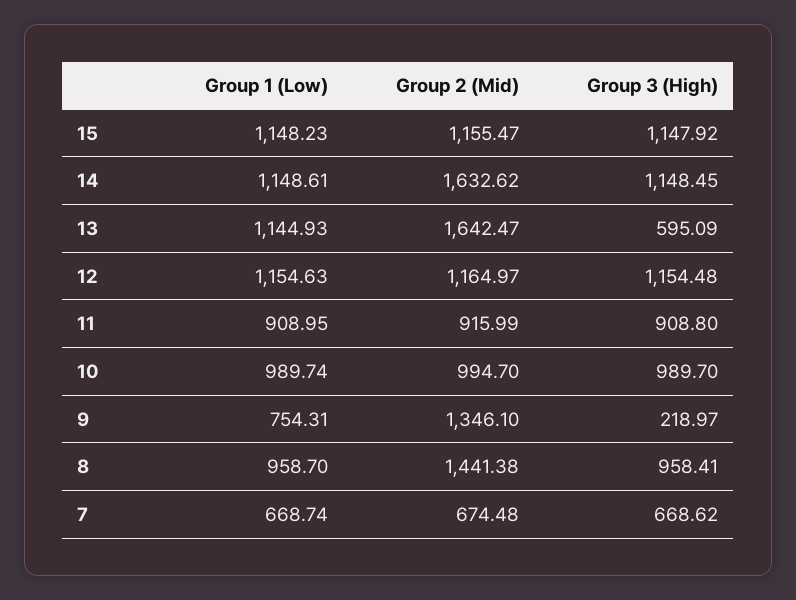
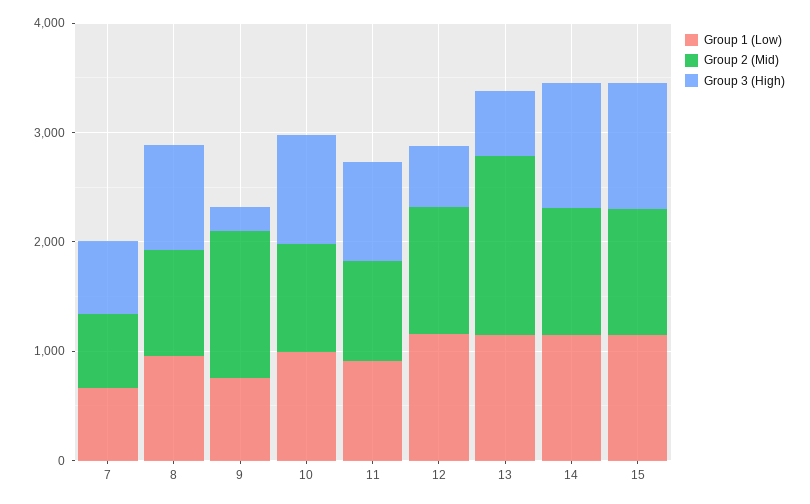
Group 2 (Mid), 14: 1632.62 -> 1200
Group 3 (High), 12: 1154.48 -> 600
Group 2 (Mid), 8: 1441.38 -> 1000

